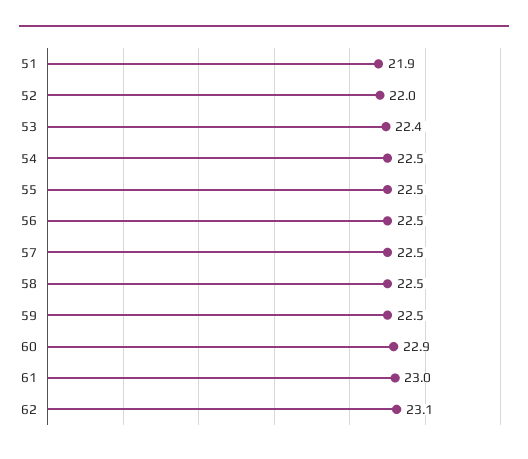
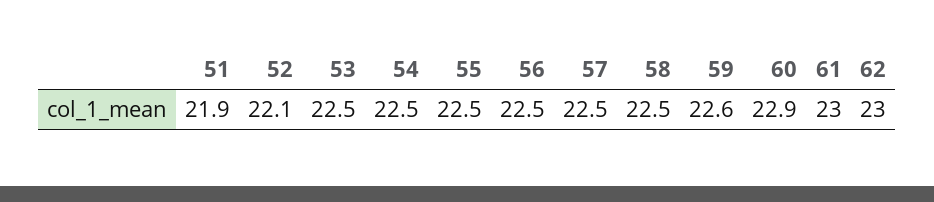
52: 22 -> 22.1
53: 22.4 -> 22.5
59: 22.5 -> 22.6
62: 23.1 -> 23

